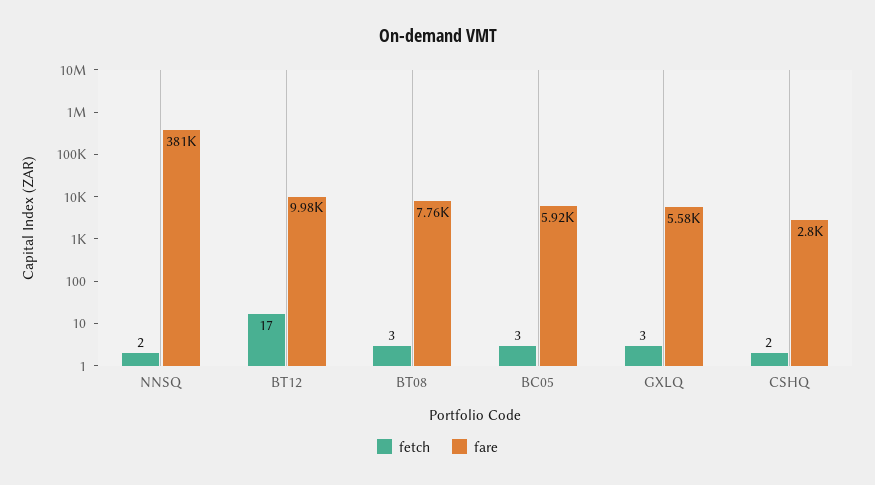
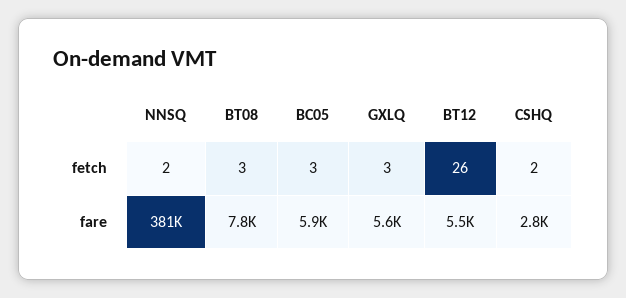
fetch, BT12: 17 -> 26
fare, BT12: 9980 -> 5500

